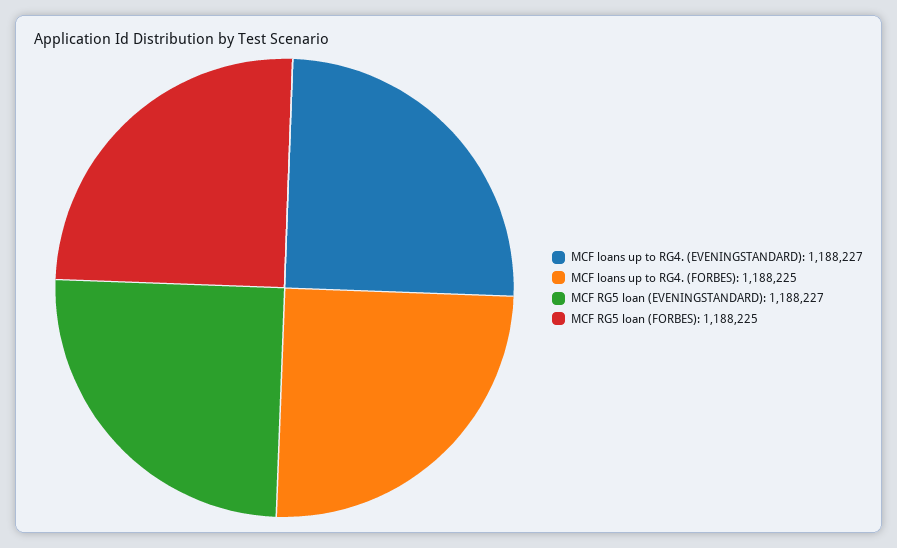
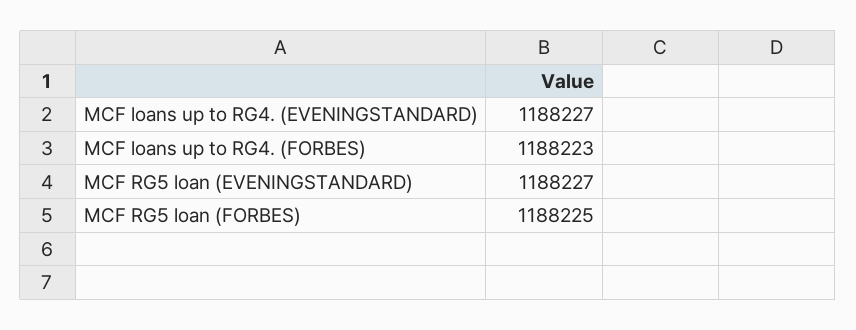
MCF loans up to RG4. (FORBES): 1188225 -> 1188223

